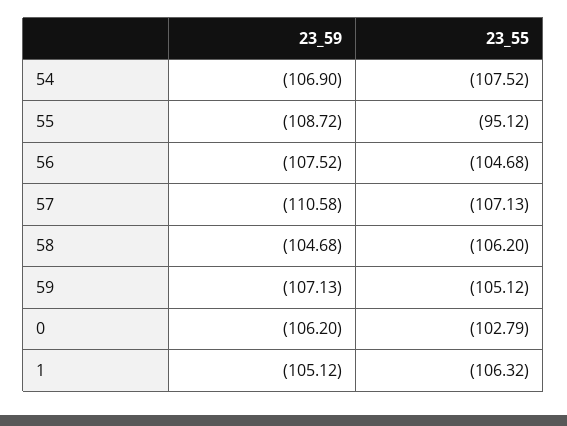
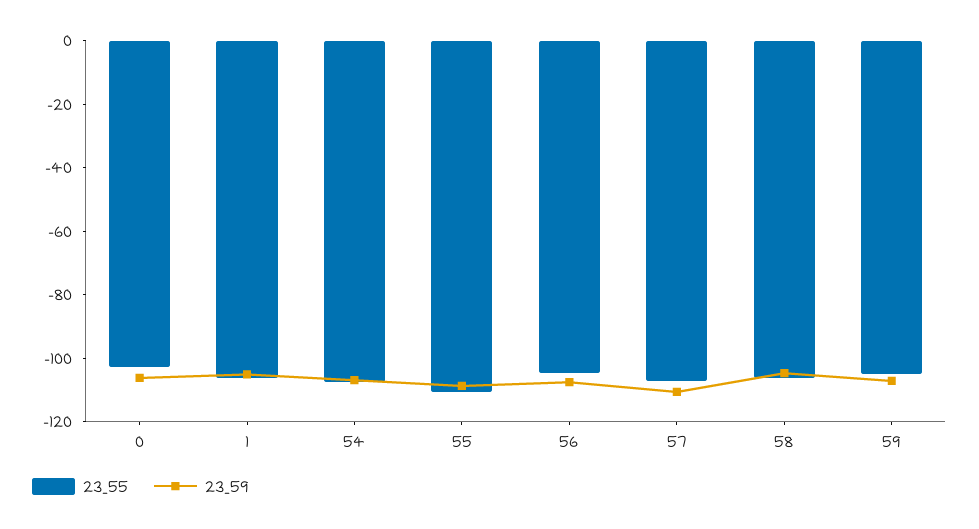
23_55, 55: -95.12 -> -110

